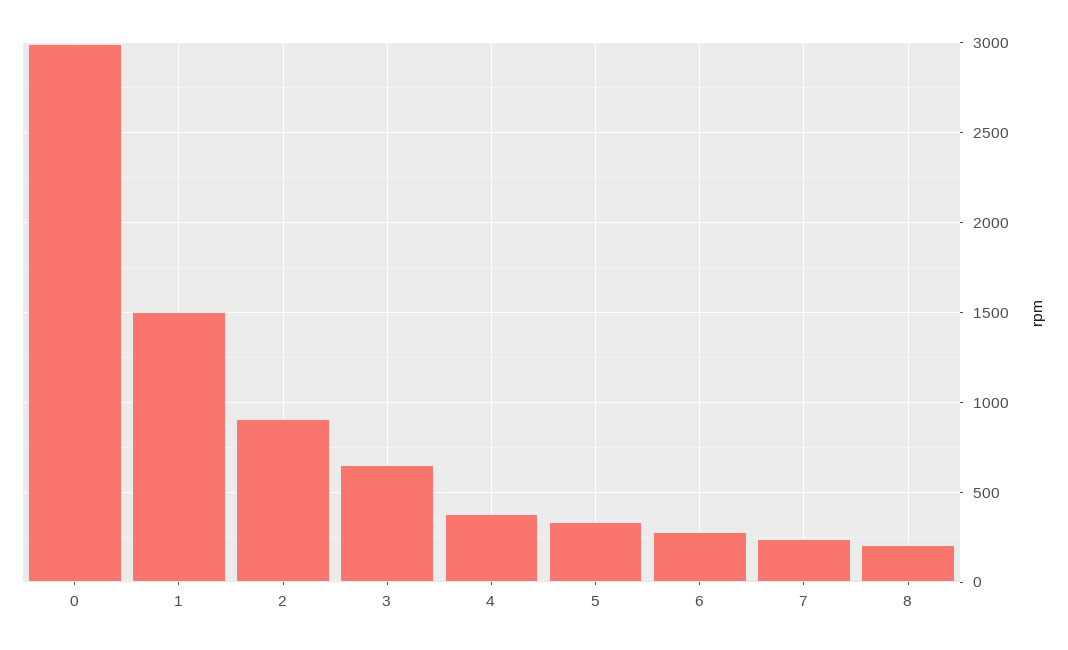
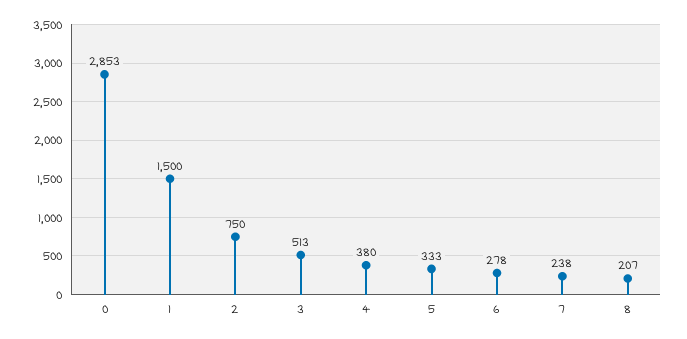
0: 3000 -> 2853
2: 900 -> 750
3: 650 -> 513

